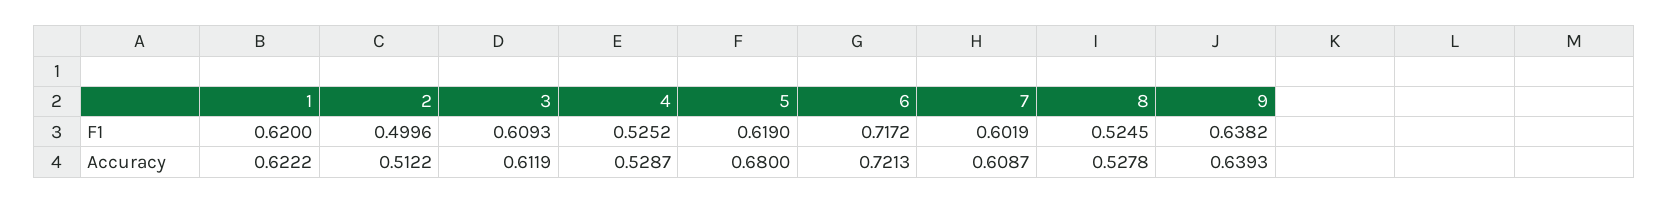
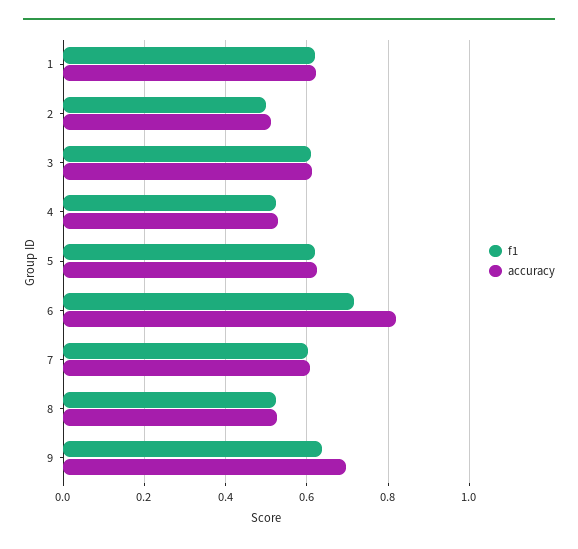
Accuracy, 5: 0.68 -> 0.62
Accuracy, 6: 0.7213 -> 0.82
Accuracy, 9: 0.6393 -> 0.7

